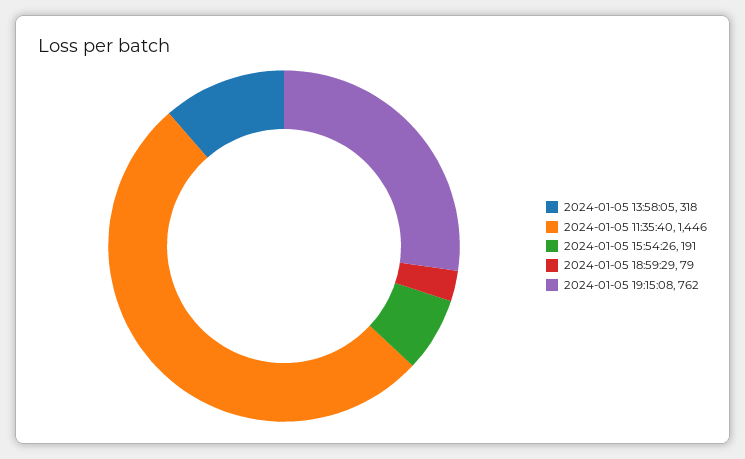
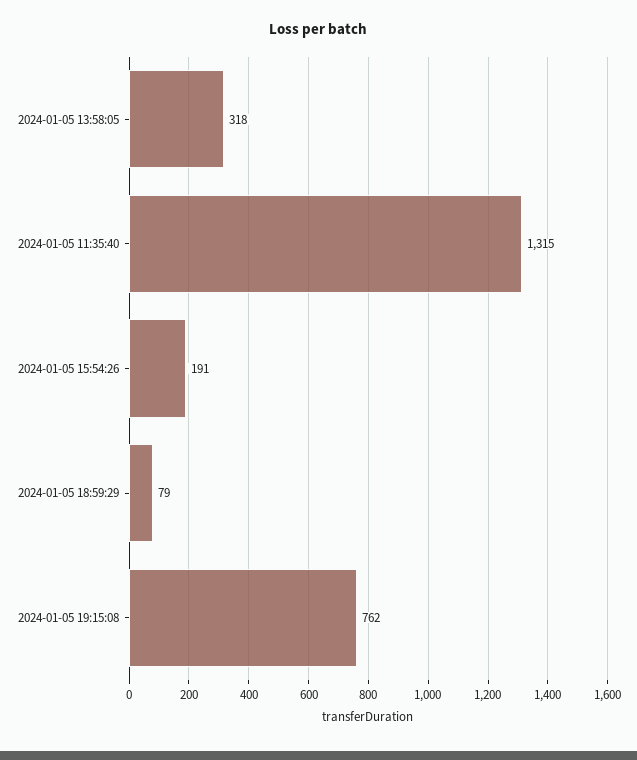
2024-01-05 11:35:40: 1446 -> 1315

